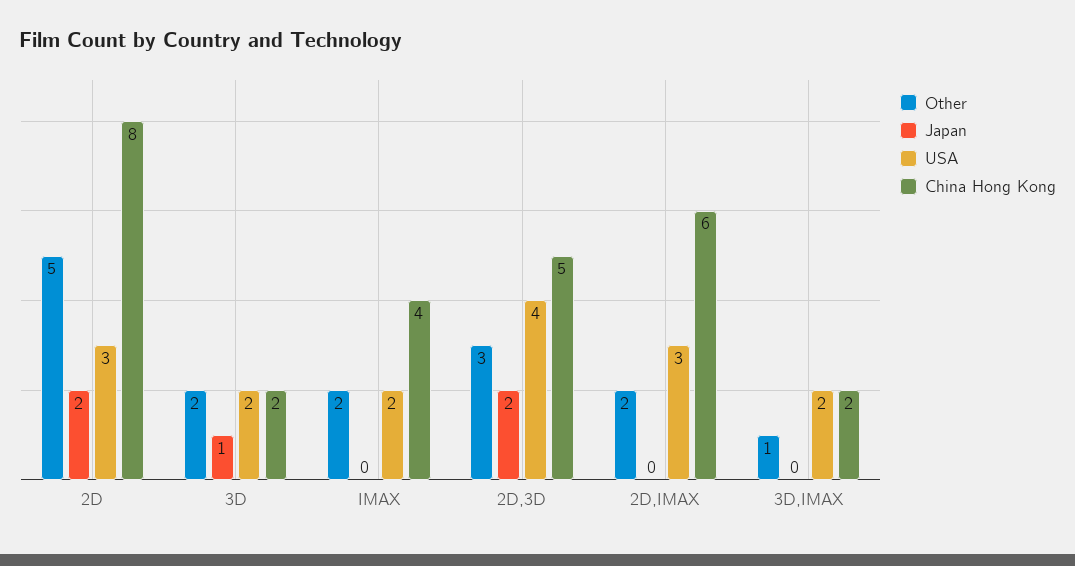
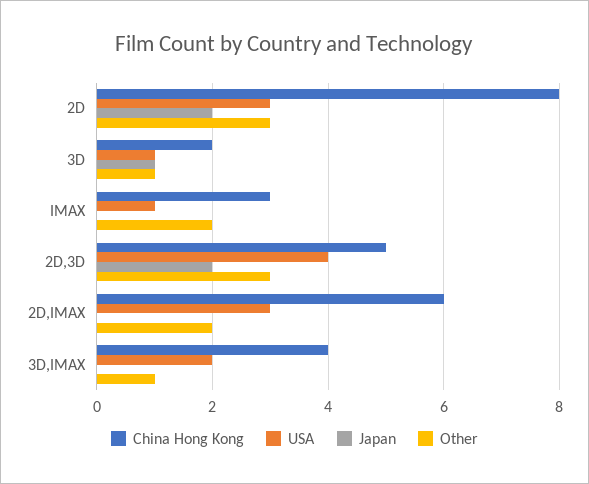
Other, 2D: 5 -> 3
Other, 3D: 2 -> 1
USA, 3D: 2 -> 1
USA, IMAX: 2 -> 1
China Hong Kong, IMAX: 4 -> 3
China Hong Kong, 3D,IMAX: 2 -> 4

